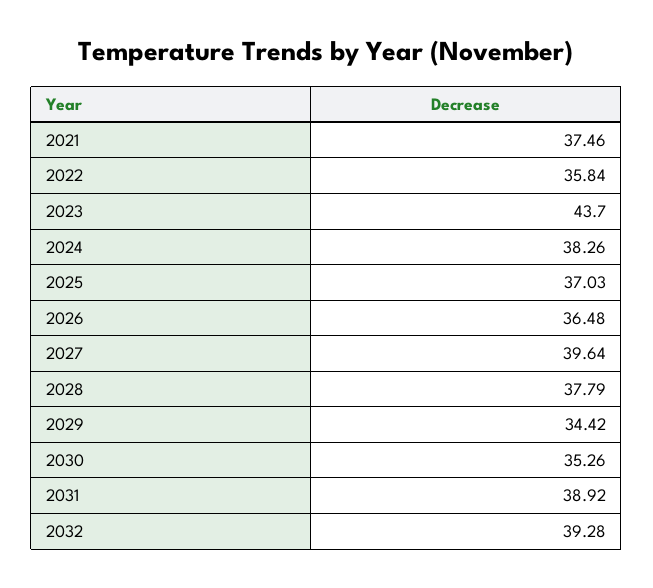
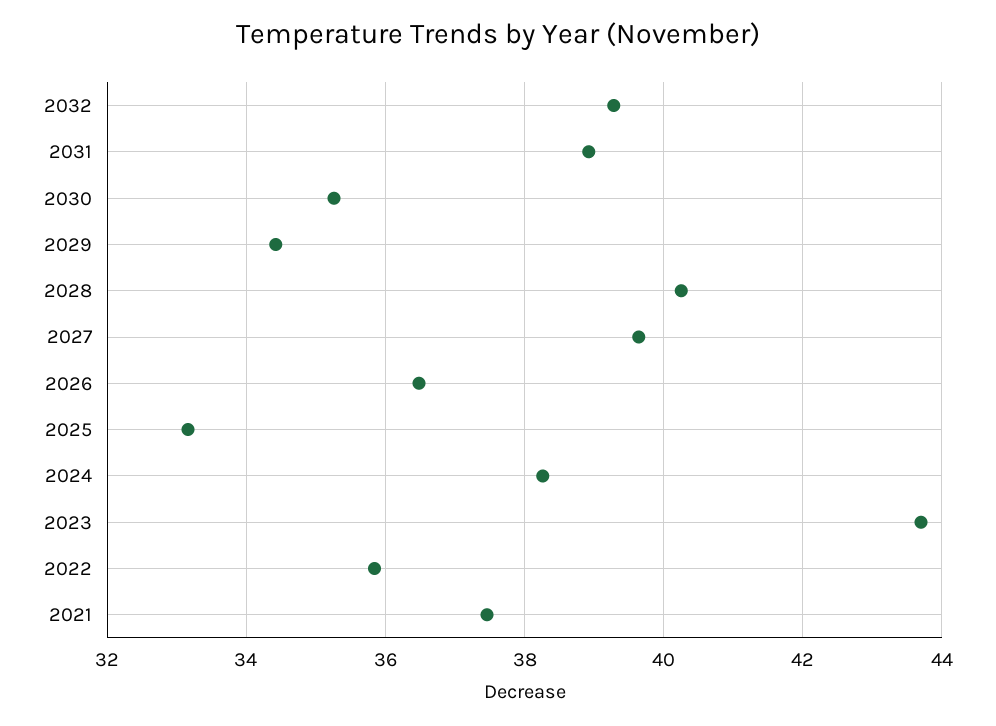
2025: 37.03 -> 33.2
2028: 37.79 -> 40.2

